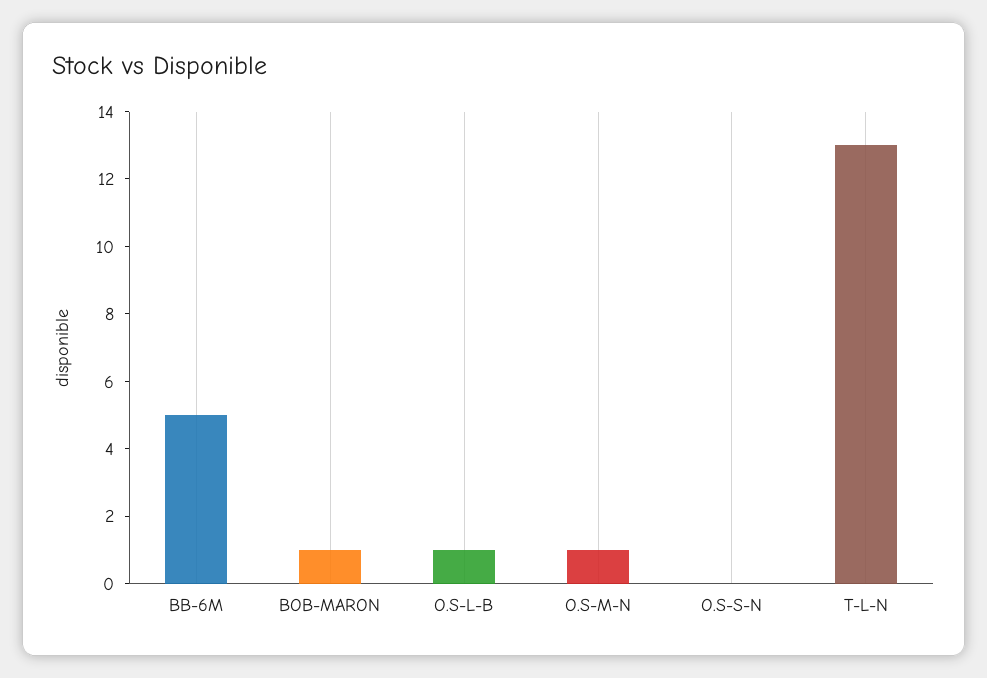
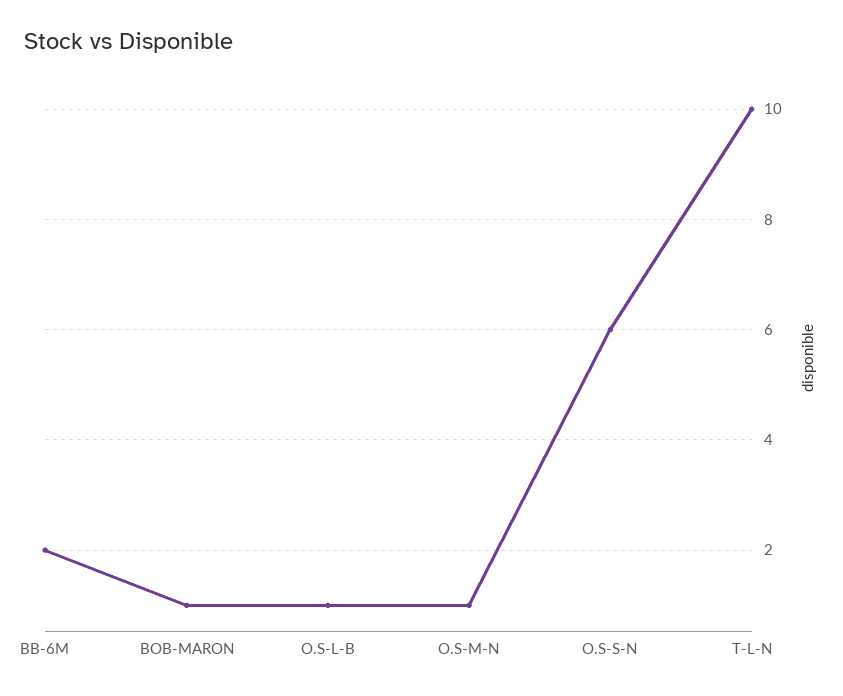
BB-6M: 5 -> 2
O.S-S-N: 0 -> 6
T-L-N: 13 -> 10

